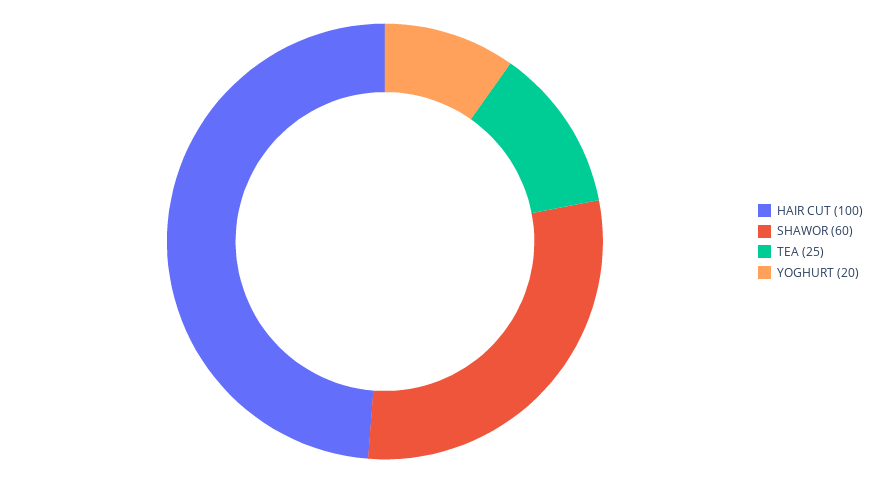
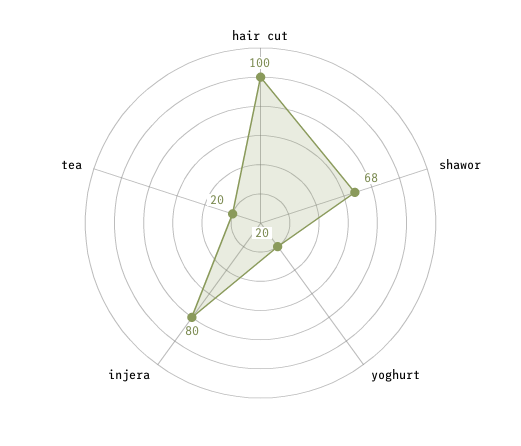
SHAWOR: 60 -> 68
TEA: 25 -> 20
injera: none -> 80

